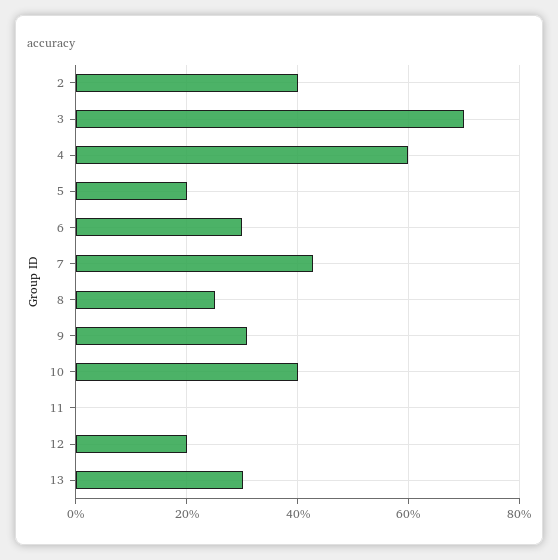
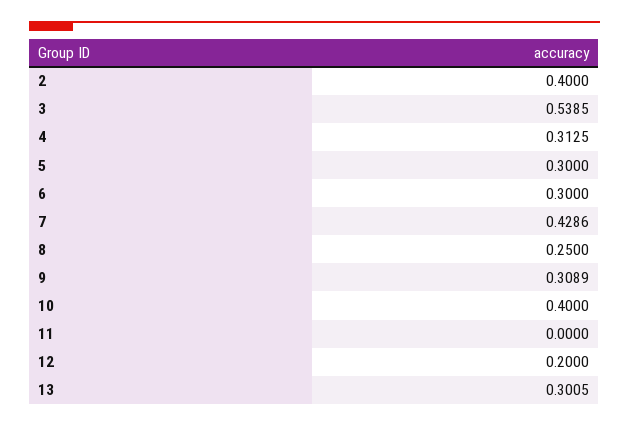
3: 0.7 -> 0.5385
4: 0.6 -> 0.3125
5: 0.2 -> 0.3

